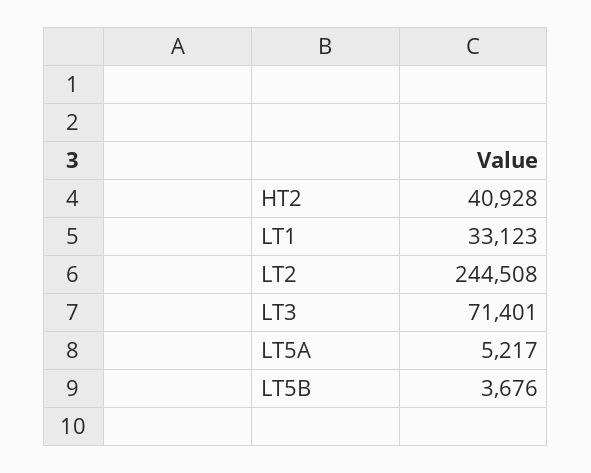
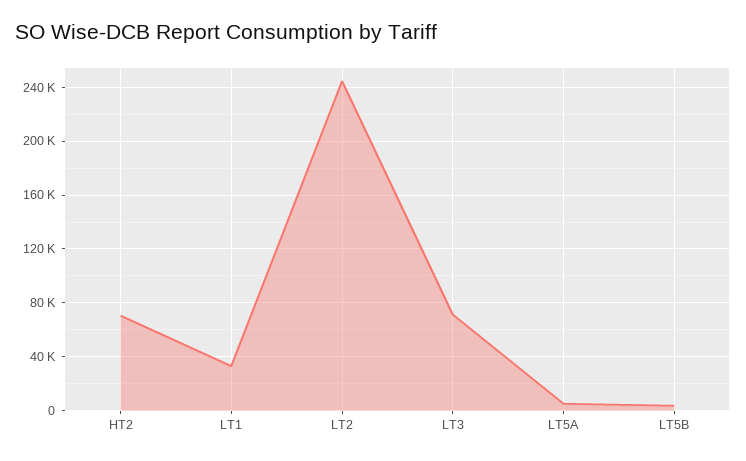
HT2: 40928 -> 70000

